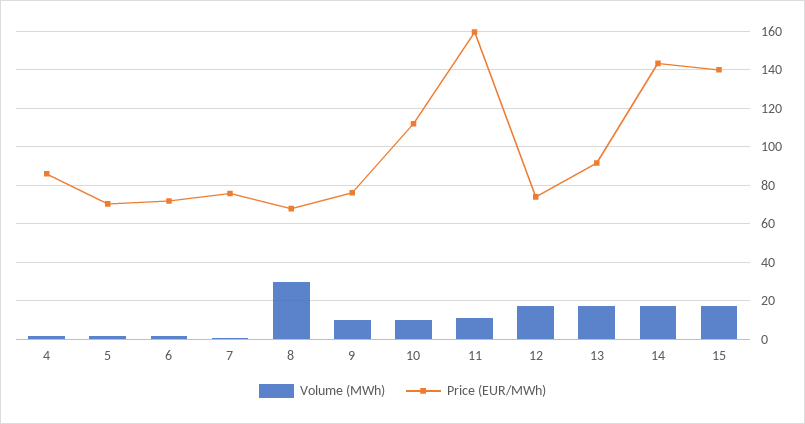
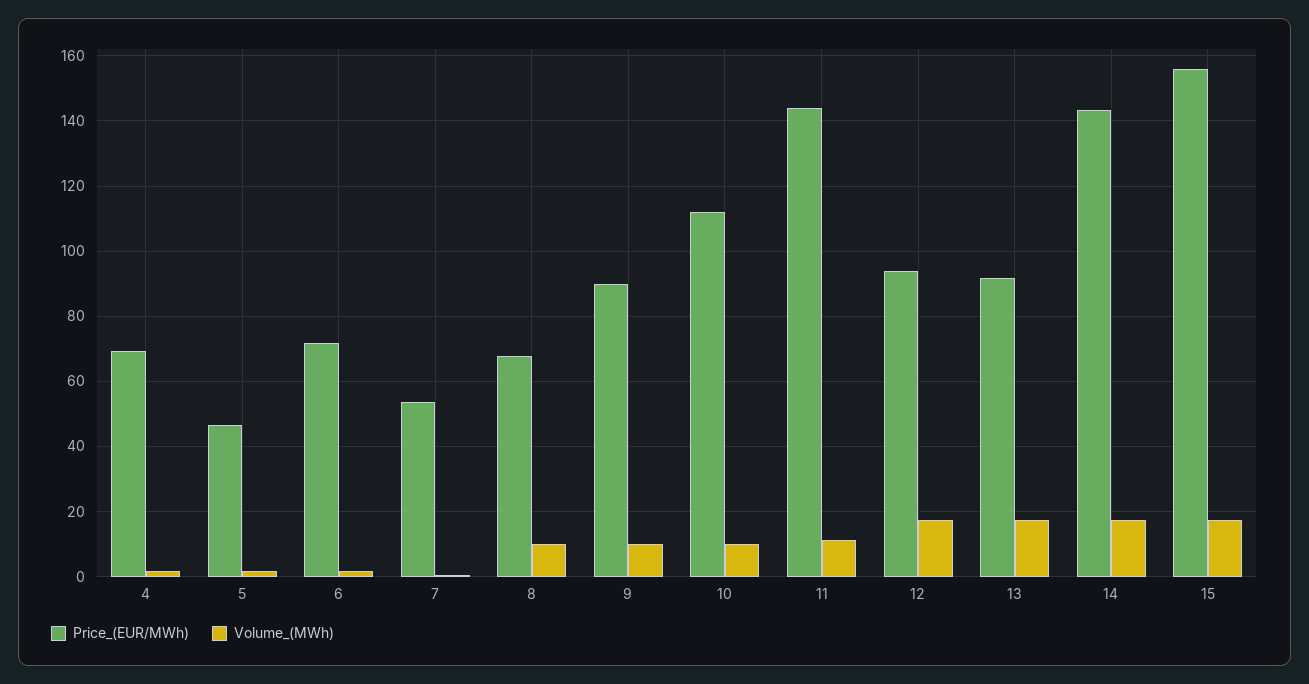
Price (EUR/MWh), 4: 85 -> 70
Price (EUR/MWh), 5: 70 -> 46
Price (EUR/MWh), 7: 75 -> 54
Volume (MWh), 8: 30 -> 10
Price (EUR/MWh), 9: 75 -> 90
Price (EUR/MWh), 11: 160 -> 144
Price (EUR/MWh), 12: 75 -> 94
Price (EUR/MWh), 15: 140 -> 156

